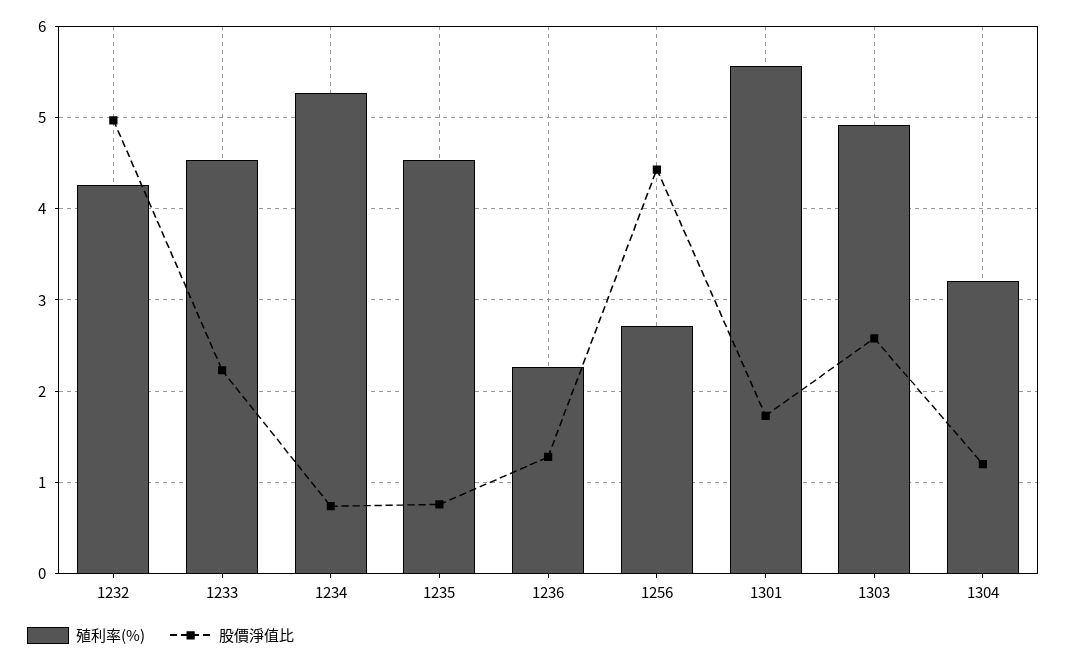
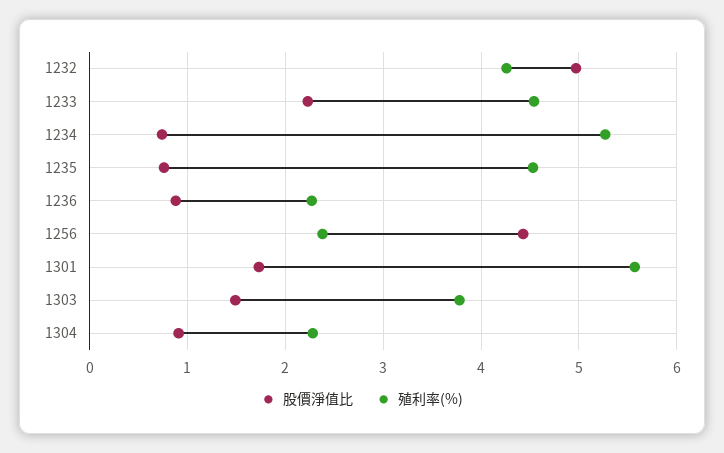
股價淨值比, 1236: 1.3 -> 0.9
殖利率(%), 1256: 2.7 -> 2.4
殖利率(%), 1303: 4.9 -> 3.8
股價淨值比, 1303: 2.6 -> 1.5
殖利率(%), 1304: 3.2 -> 2.3
股價淨值比, 1304: 1.2 -> 0.9

